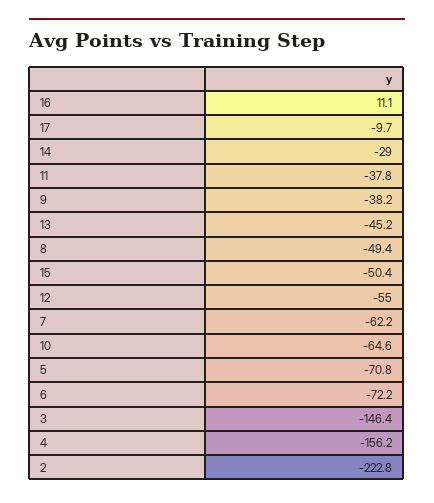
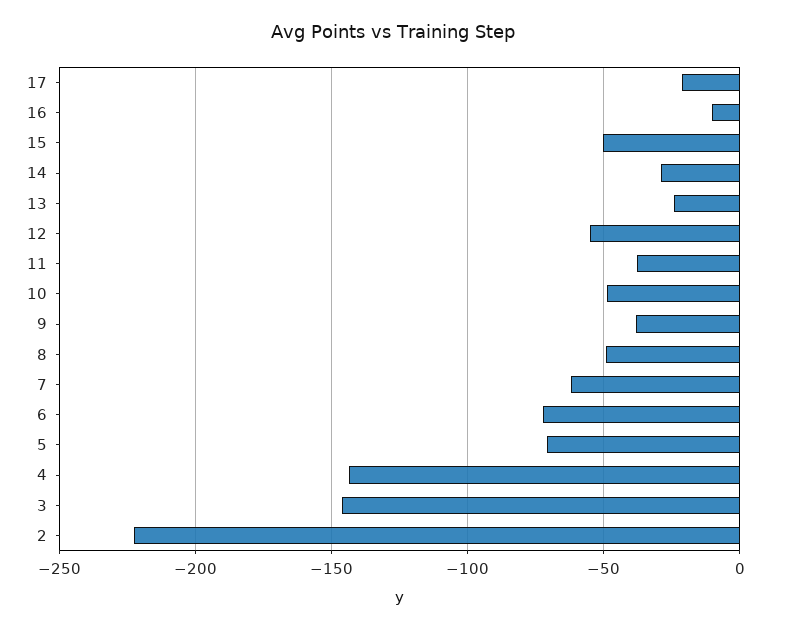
16: 11.1 -> -10
17: -9.7 -> -20
13: -45.2 -> -25
10: -64.6 -> -50
4: -156.2 -> -145

